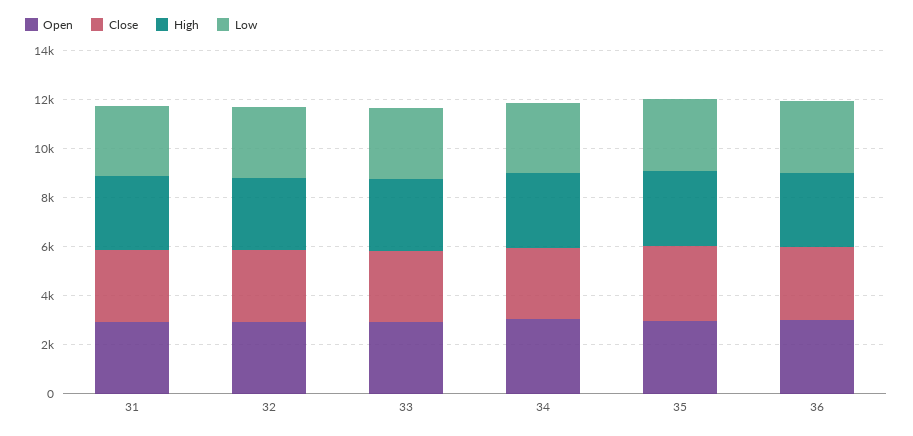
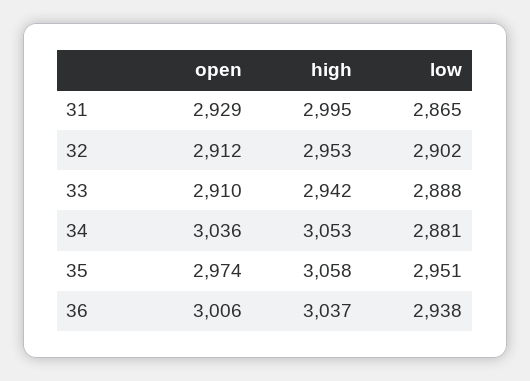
Close, 31: 3000 -> none
Close, 32: 3000 -> none
Close, 33: 3000 -> none
Close, 34: 3000 -> none
Close, 35: 3000 -> none
Close, 36: 3000 -> none

